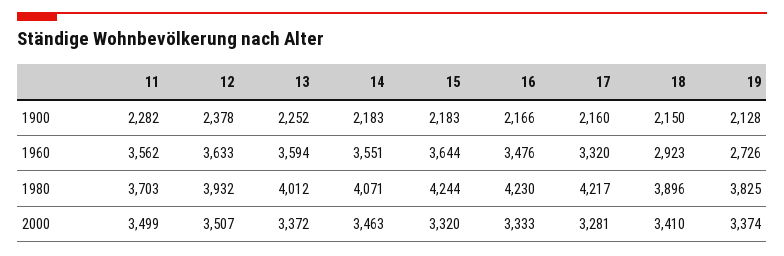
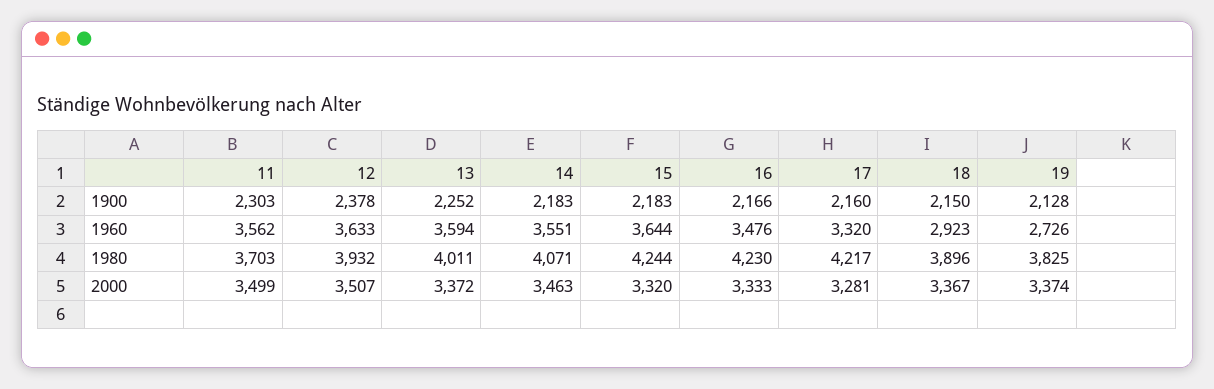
11, 1900: 2282 -> 2303
13, 1980: 4012 -> 4011
18, 2000: 3410 -> 3367

